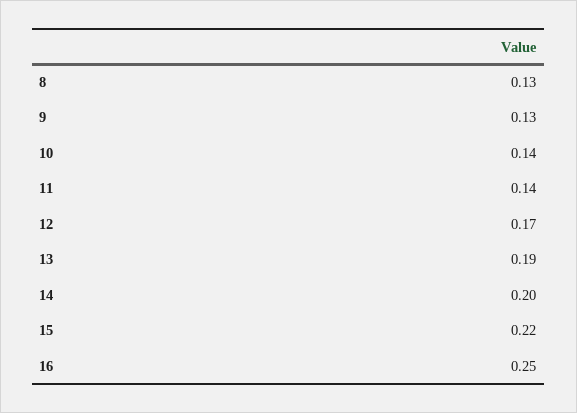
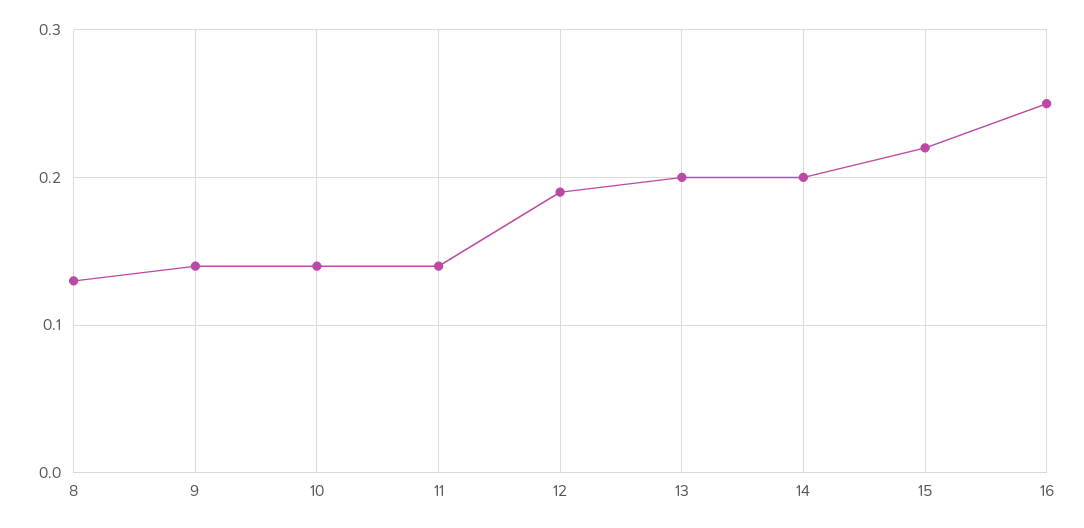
9: 0.13 -> 0.14
12: 0.17 -> 0.19
13: 0.19 -> 0.2

